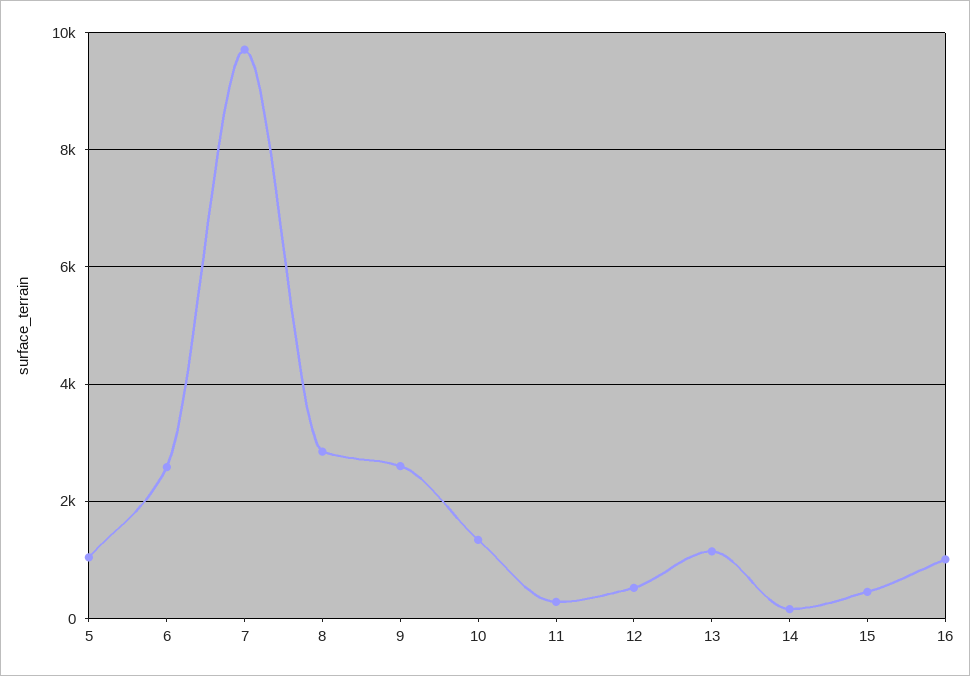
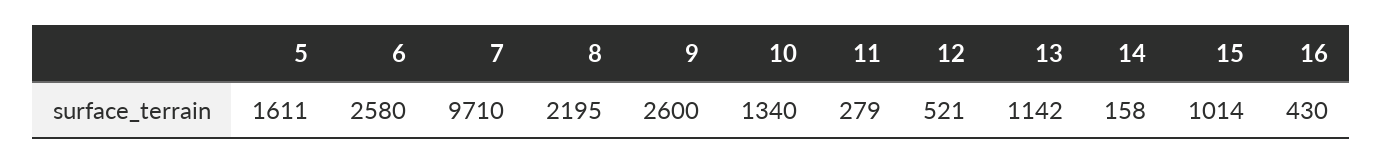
5: 1000 -> 1611
8: 2800 -> 2195
15: 400 -> 1014
16: 1000 -> 430

